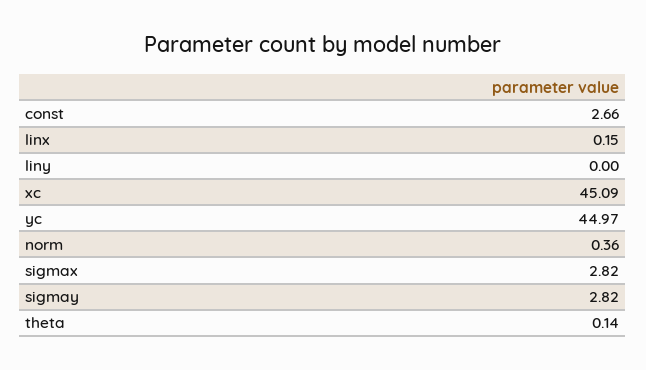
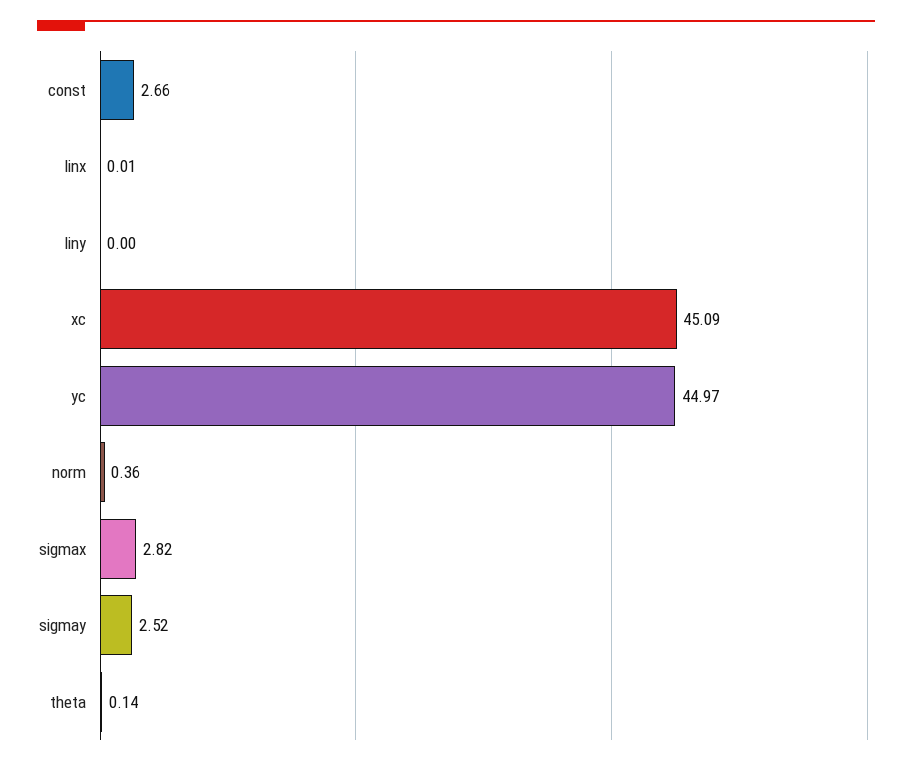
linx: 0.15 -> 0.01
sigmay: 2.82 -> 2.52

